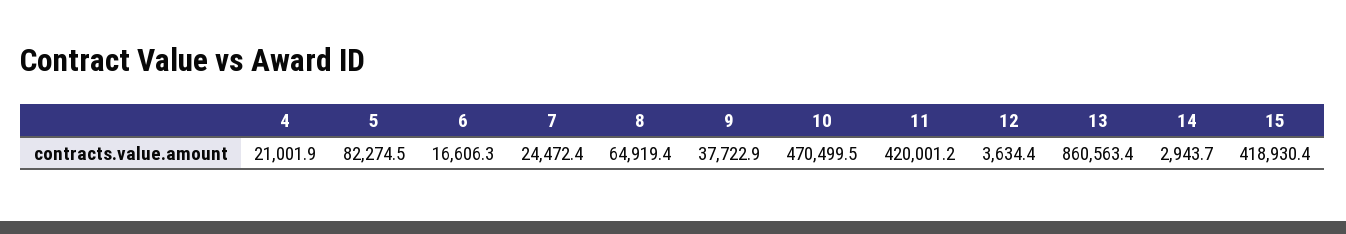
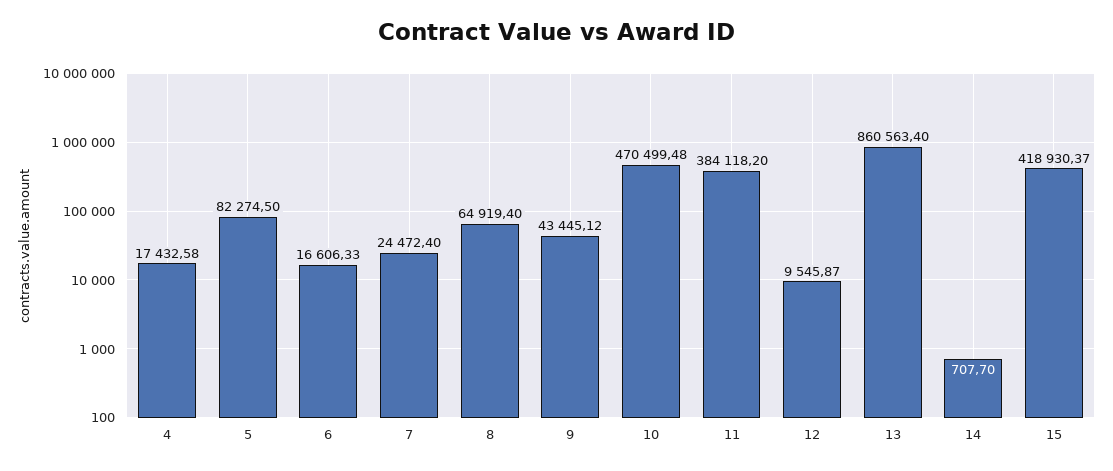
4: 21001.9 -> 17432.58
9: 37722.9 -> 43445.12
11: 420001.2 -> 384118.2
12: 3634.4 -> 9545.87
14: 2943.7 -> 707.7

